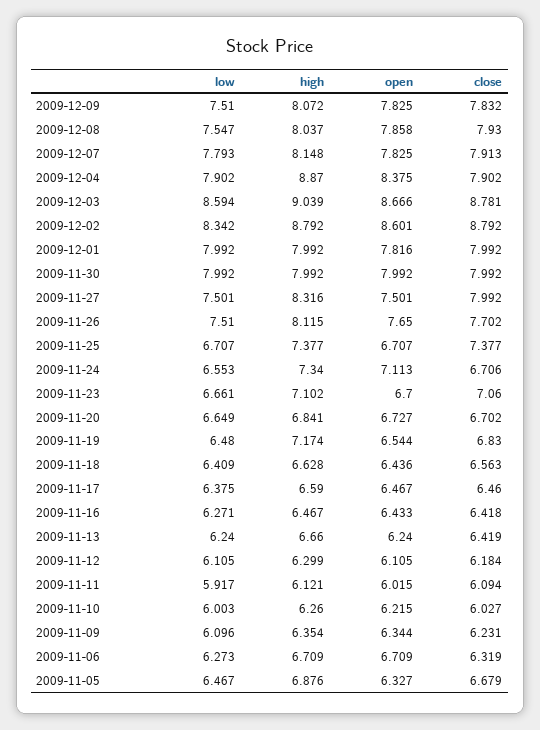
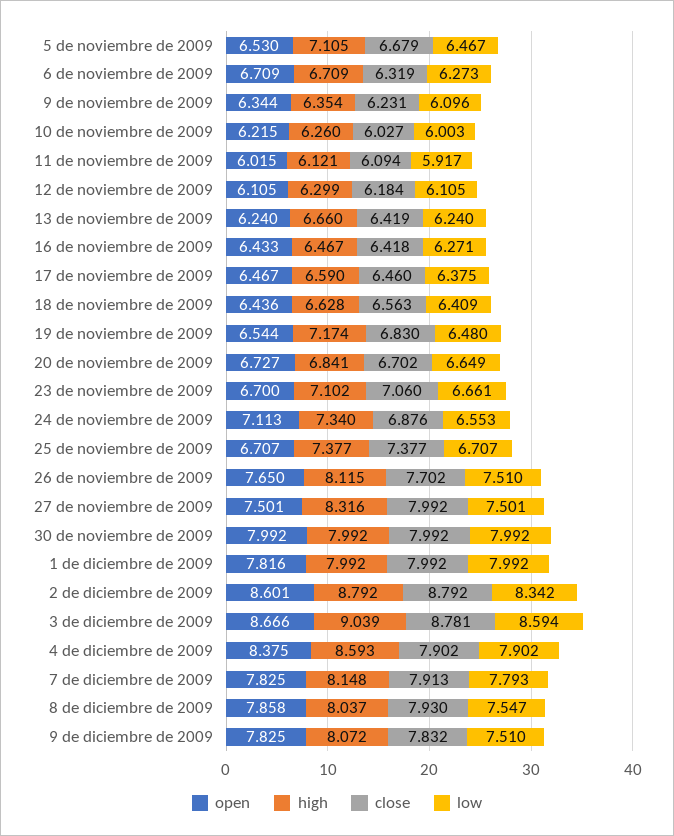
high, 2009-12-04: 8.87 -> 8.593
close, 2009-11-24: 6.706 -> 6.876
high, 2009-11-05: 6.876 -> 7.105
open, 2009-11-05: 6.327 -> 6.53

